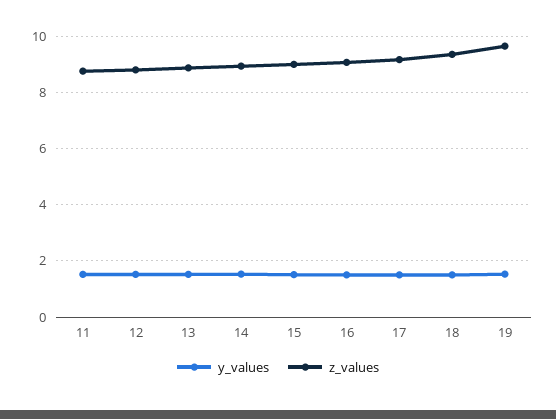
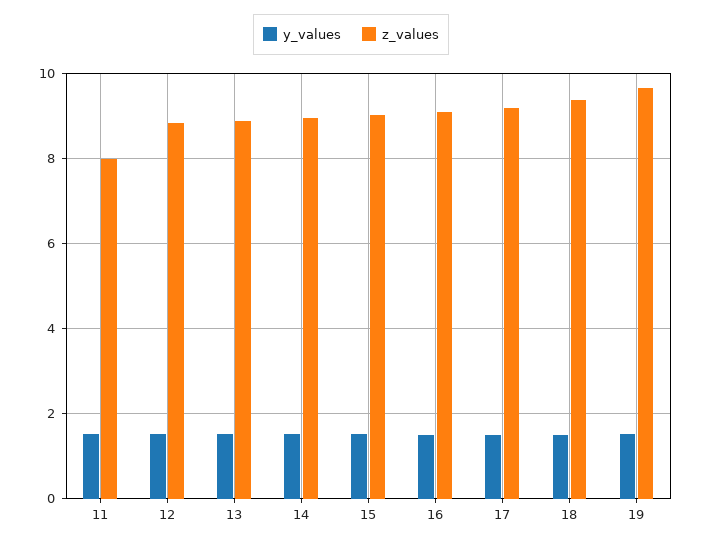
z_values, 11: 8.75 -> 8

